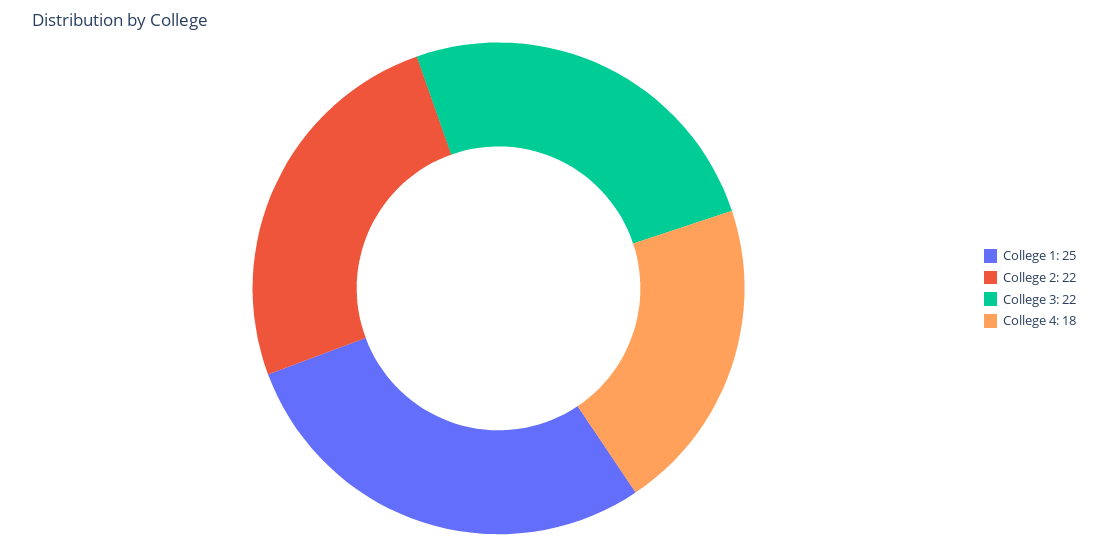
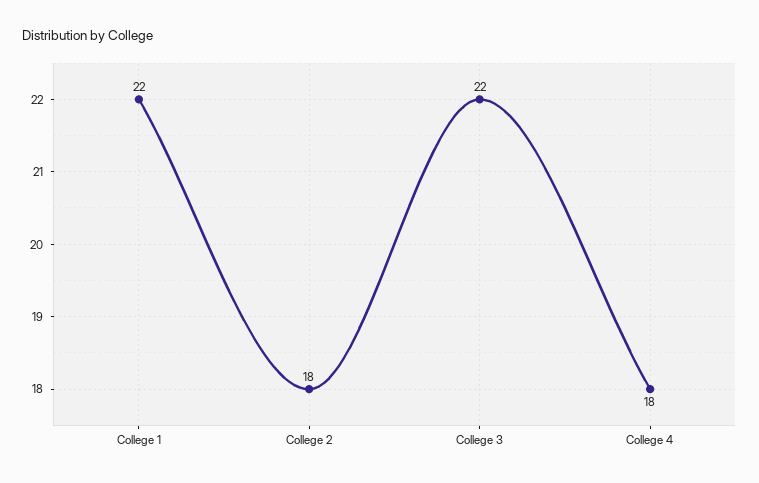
College 1: 25 -> 22
College 2: 22 -> 18

